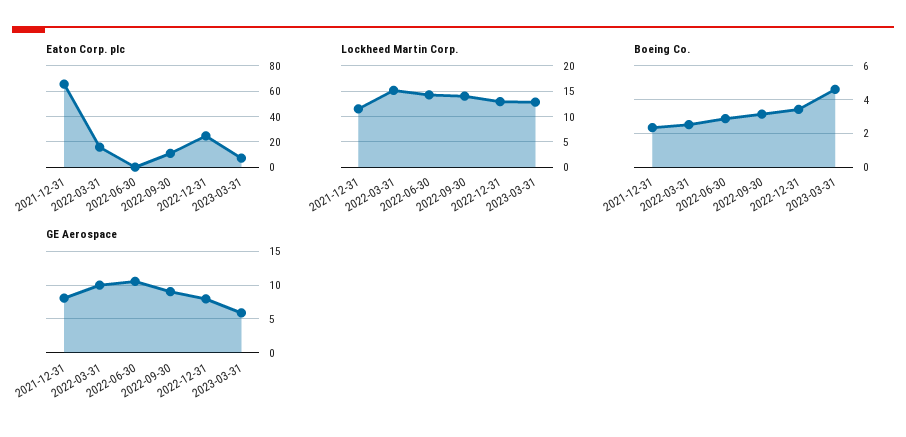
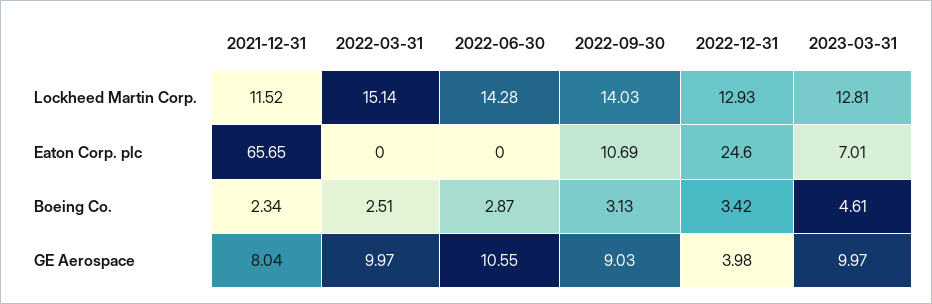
Eaton Corp. plc, 2022-03-31: 15 -> 0
GE Aerospace, 2022-12-31: 8 -> 3.98
GE Aerospace, 2023-03-31: 6 -> 9.97

